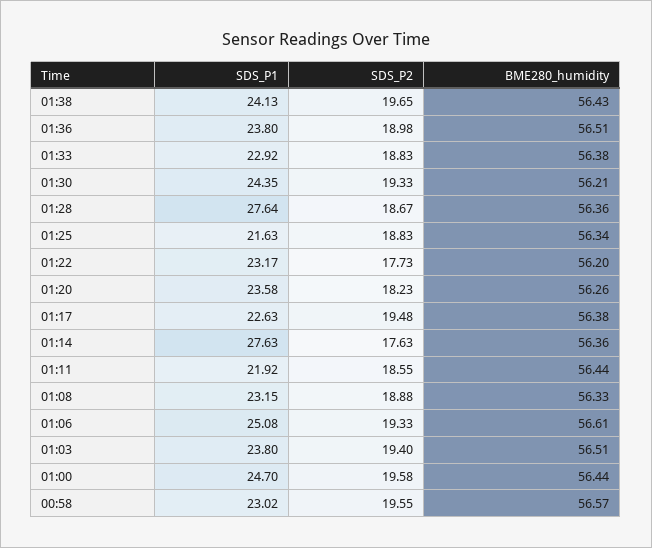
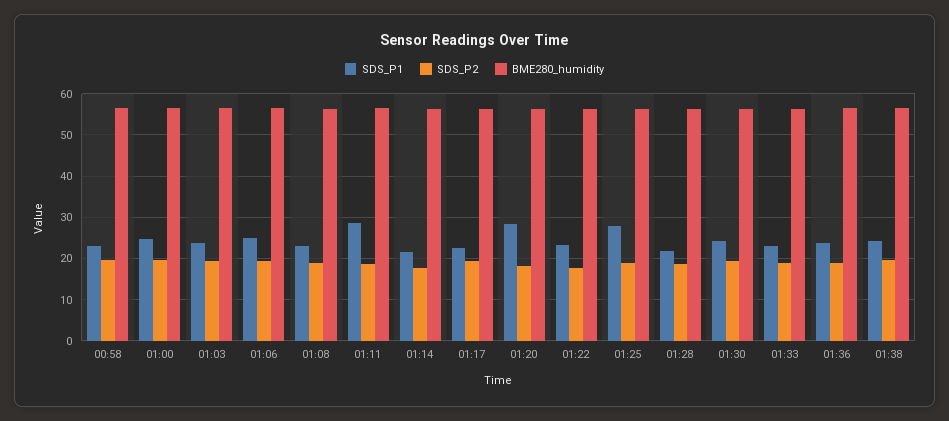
SDS_P1, 01:28: 27.64 -> 22
SDS_P1, 01:25: 21.63 -> 28
SDS_P1, 01:20: 23.58 -> 28
SDS_P1, 01:14: 27.63 -> 22
SDS_P1, 01:11: 21.92 -> 28

